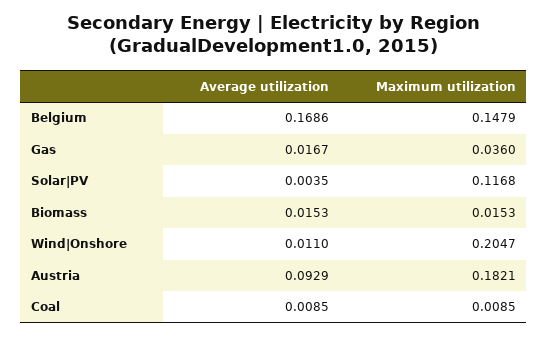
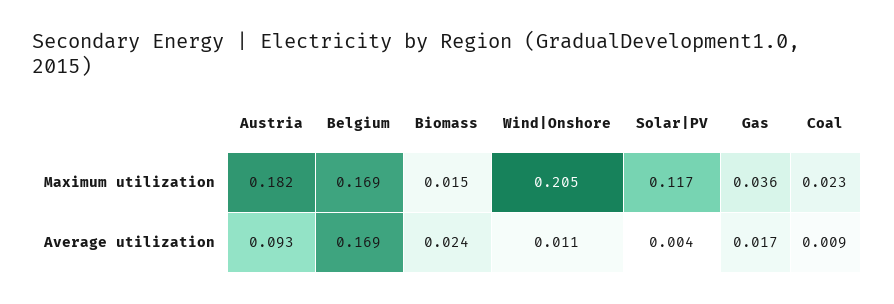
Maximum utilization, Belgium: 0.1479 -> 0.169
Average utilization, Biomass: 0.0153 -> 0.024
Maximum utilization, Coal: 0.0085 -> 0.023

